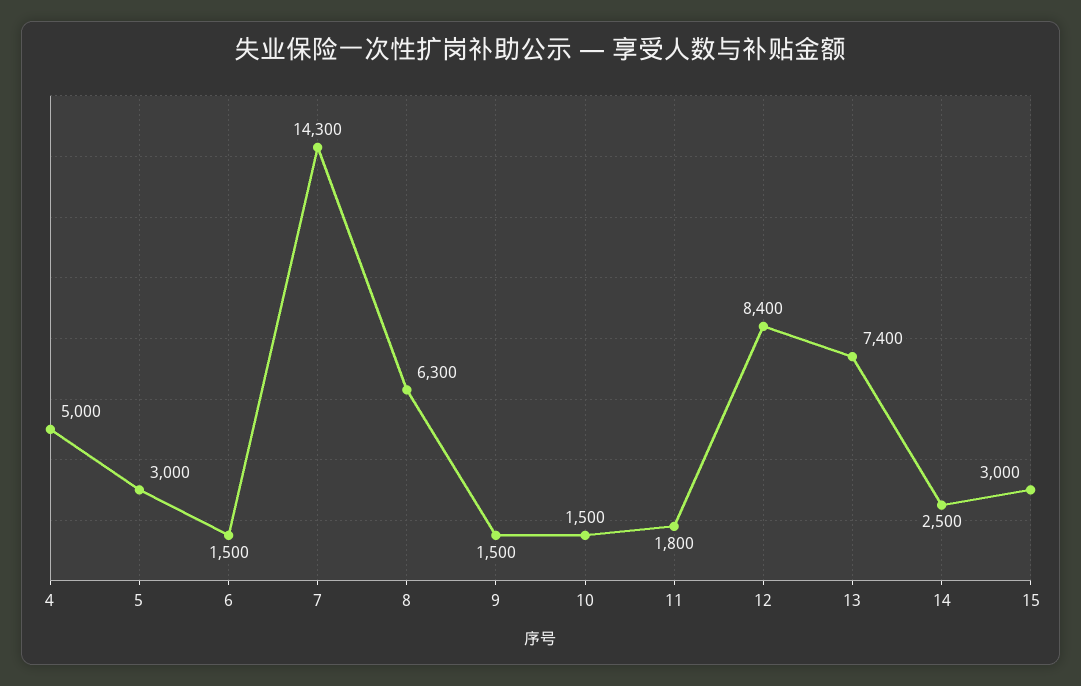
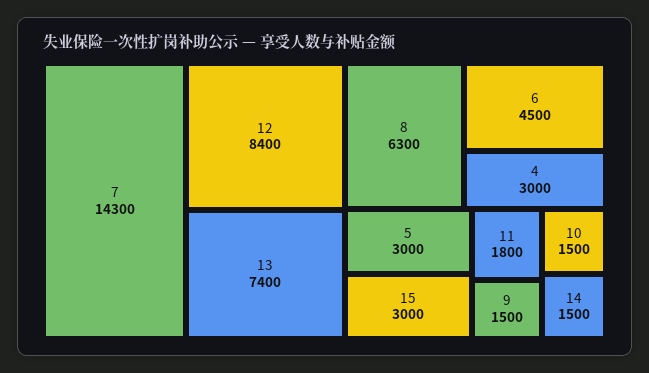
4: 5000 -> 3000
6: 1500 -> 4500
14: 2500 -> 1500

